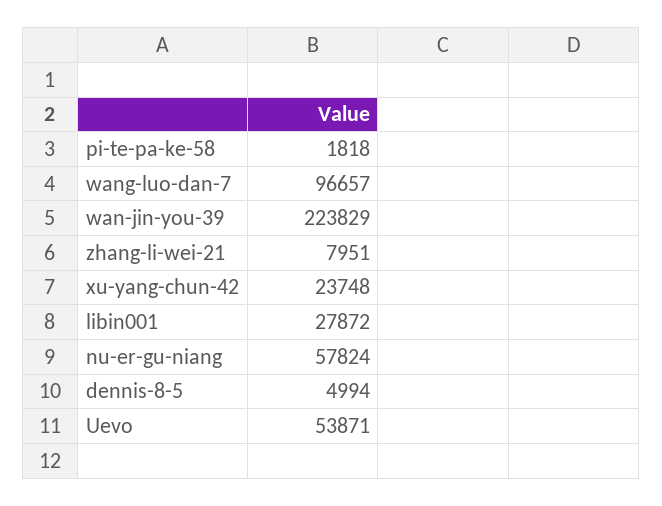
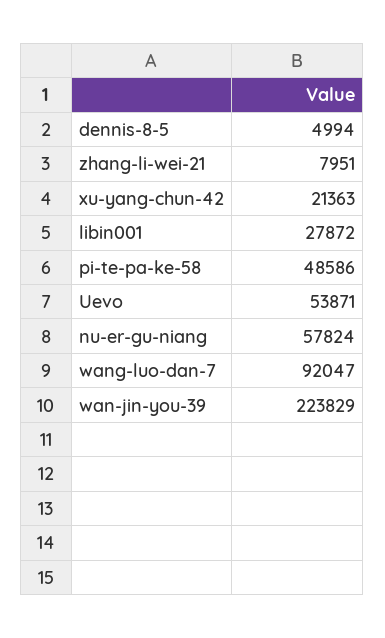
pi-te-pa-ke-58: 1818 -> 48586
wang-luo-dan-7: 96657 -> 92047
xu-yang-chun-42: 23748 -> 21363

